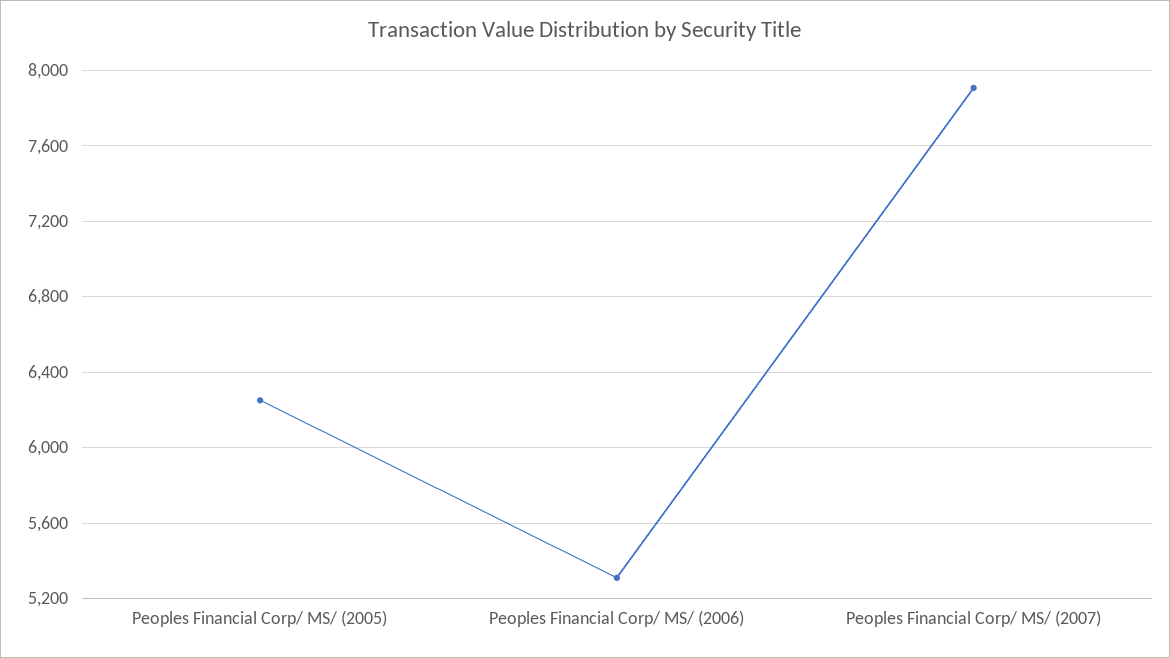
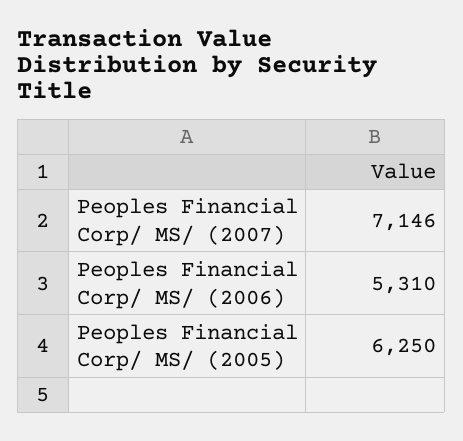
Peoples Financial Corp/ MS/ (2007): 7900 -> 7146

